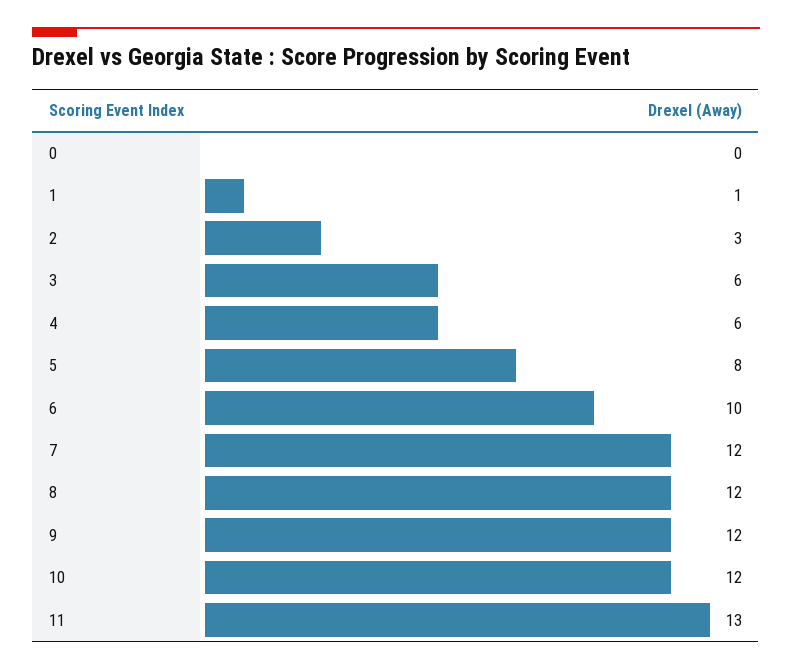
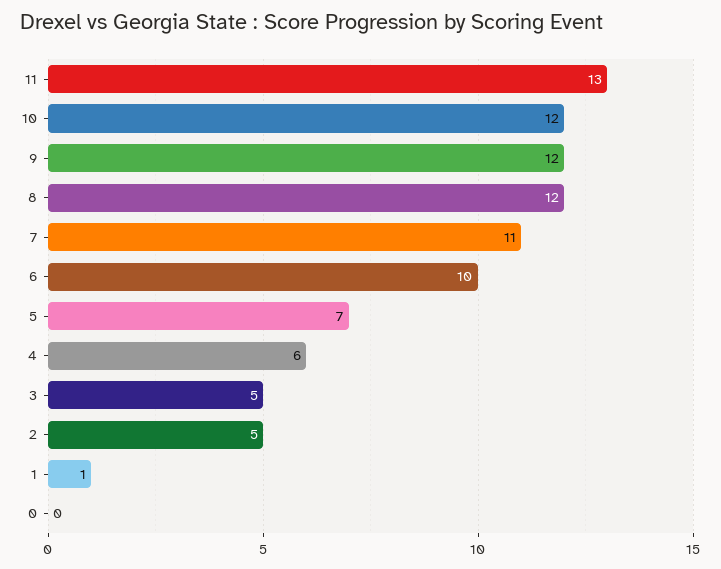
2: 3 -> 5
3: 6 -> 5
5: 8 -> 7
7: 12 -> 11

